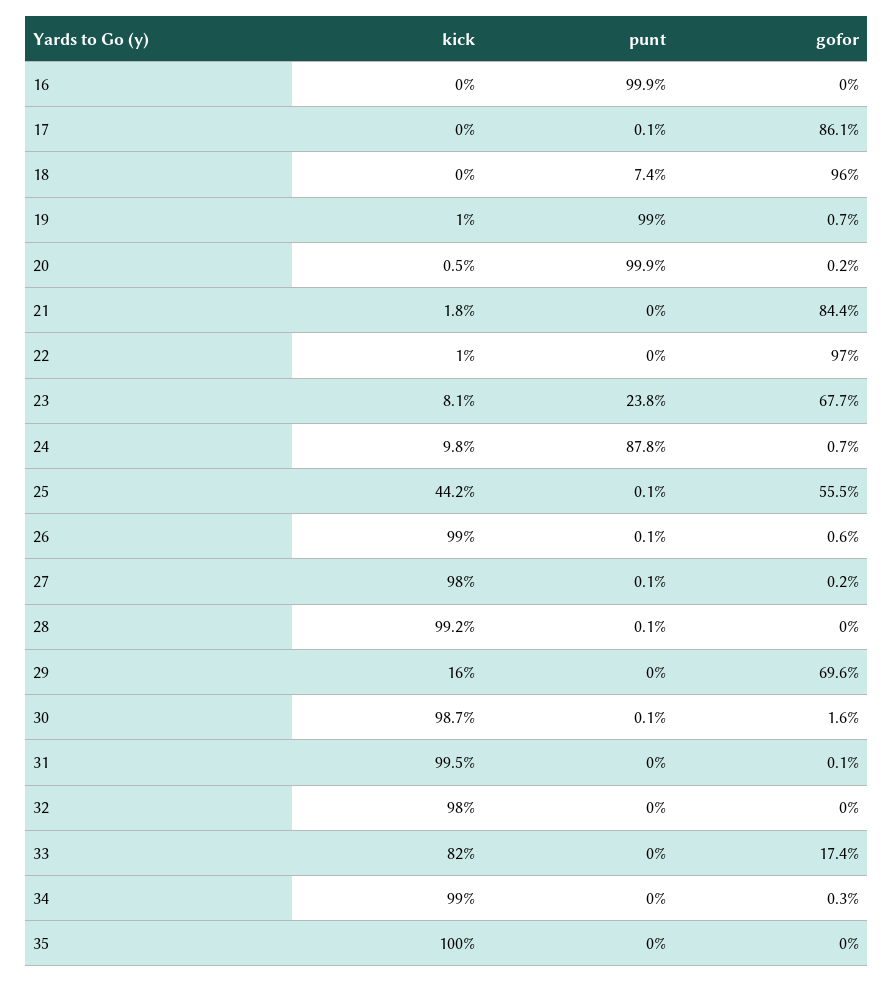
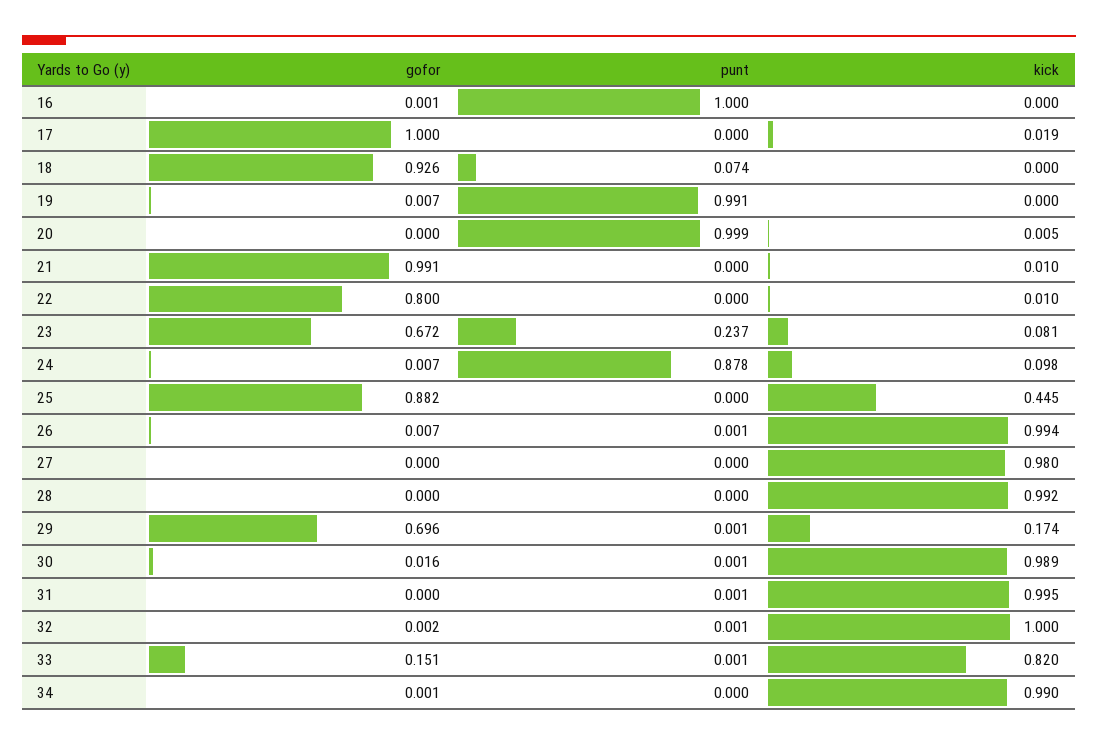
punt, 16: 0.999 -> 1
gofor, 16: 0 -> 0.001
kick, 17: 0 -> 0.019
punt, 17: 0.001 -> 0
gofor, 17: 0.861 -> 1
gofor, 18: 0.96 -> 0.926
kick, 19: 0.01 -> 0
punt, 19: 0.99 -> 0.991
gofor, 20: 0.002 -> 0
kick, 21: 0.018 -> 0.01
gofor, 21: 0.844 -> 0.991
gofor, 22: 0.97 -> 0.8
punt, 23: 0.238 -> 0.237
gofor, 23: 0.677 -> 0.672
kick, 25: 0.442 -> 0.445
punt, 25: 0.001 -> 0
gofor, 25: 0.555 -> 0.882
kick, 26: 0.99 -> 0.994
gofor, 26: 0.006 -> 0.007
punt, 27: 0.001 -> 0
gofor, 27: 0.002 -> 0
punt, 28: 0.001 -> 0
kick, 29: 0.16 -> 0.174
punt, 29: 0 -> 0.001
kick, 30: 0.987 -> 0.989
punt, 31: 0 -> 0.001
gofor, 31: 0.001 -> 0
kick, 32: 0.98 -> 1
punt, 32: 0 -> 0.001
gofor, 32: 0 -> 0.002
punt, 33: 0 -> 0.001
gofor, 33: 0.174 -> 0.151
gofor, 34: 0.003 -> 0.001
kick, 35: 1 -> none
punt, 35: 0 -> none
gofor, 35: 0 -> none

